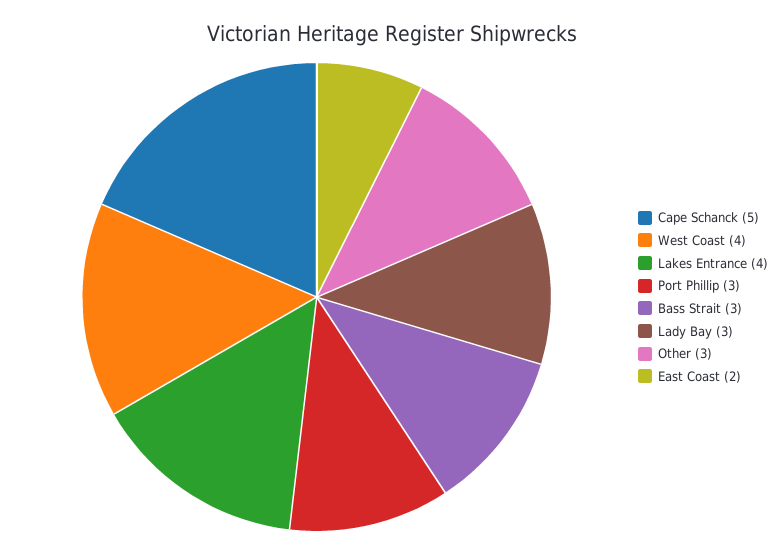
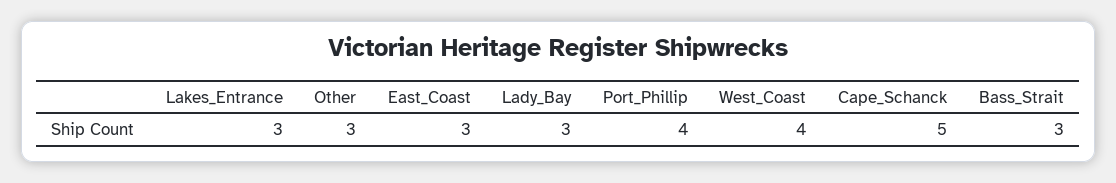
Lakes Entrance: 4 -> 3
Port Phillip: 3 -> 4
East Coast: 2 -> 3

